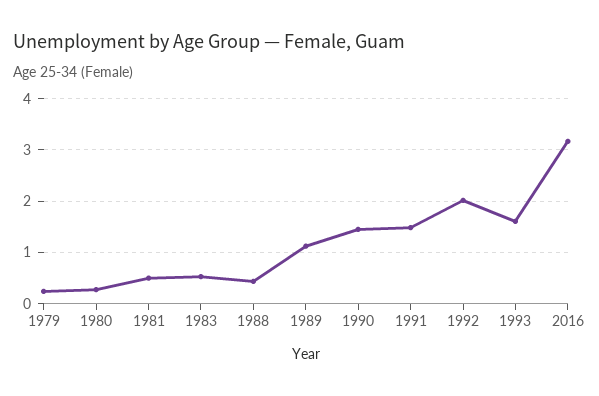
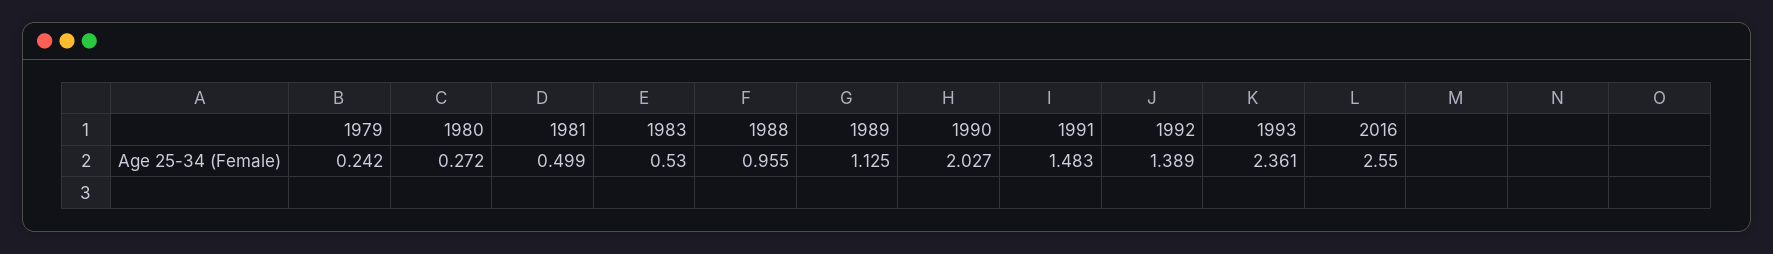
1988: 0.4 -> 0.955
1990: 1.4 -> 2.027
1992: 2 -> 1.389
1993: 1.6 -> 2.361
2016: 3.2 -> 2.55

